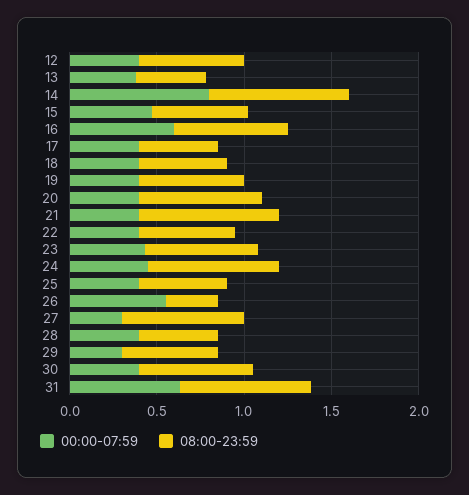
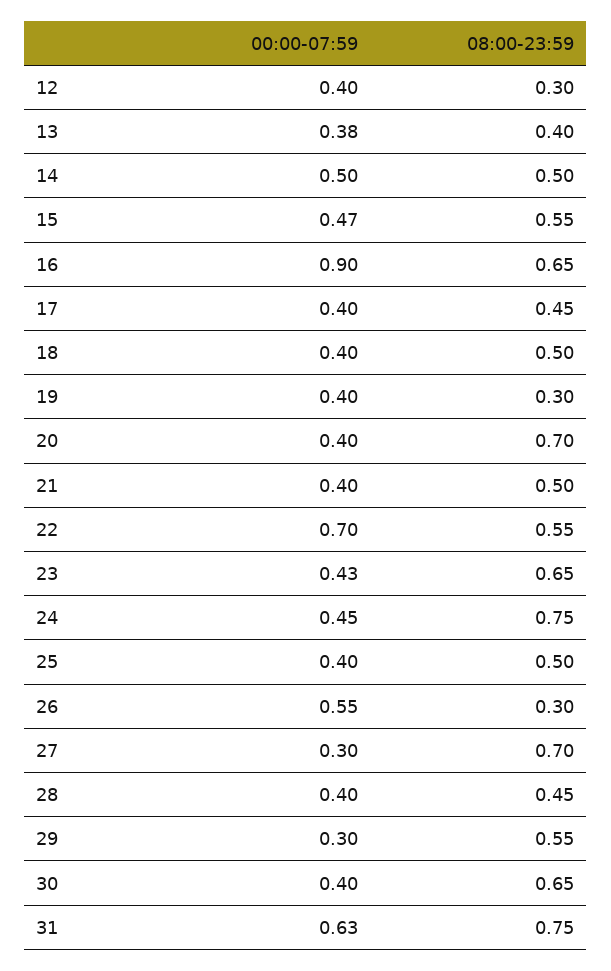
08:00-23:59, 12: 0.6 -> 0.3
00:00-07:59, 14: 0.8 -> 0.5
08:00-23:59, 14: 0.8 -> 0.5
00:00-07:59, 16: 0.6 -> 0.9
08:00-23:59, 19: 0.6 -> 0.3
08:00-23:59, 21: 0.8 -> 0.5
00:00-07:59, 22: 0.4 -> 0.7

